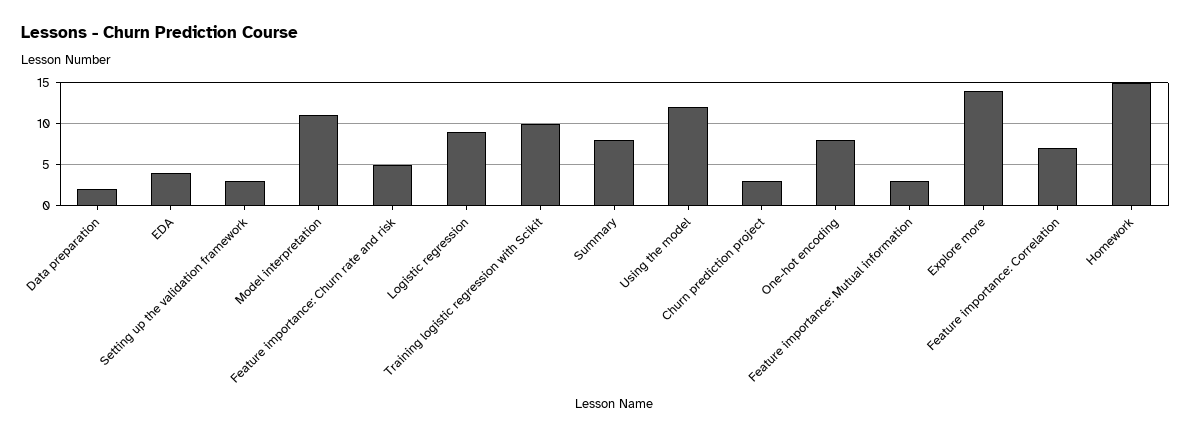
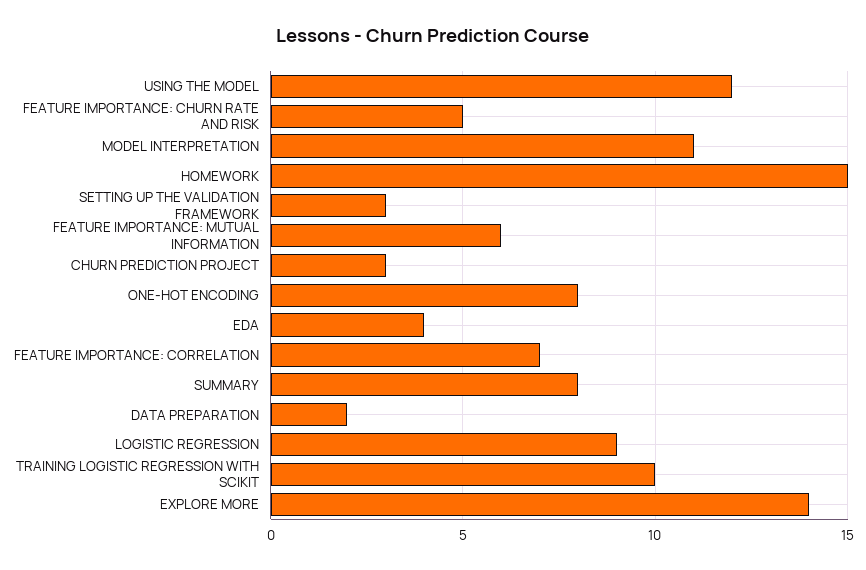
Feature importance: Mutual information: 3 -> 6

